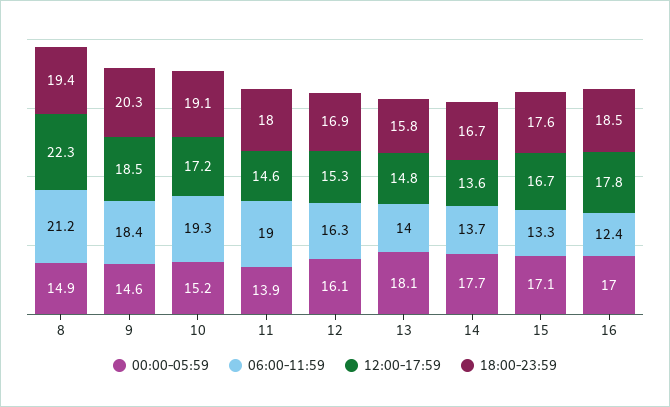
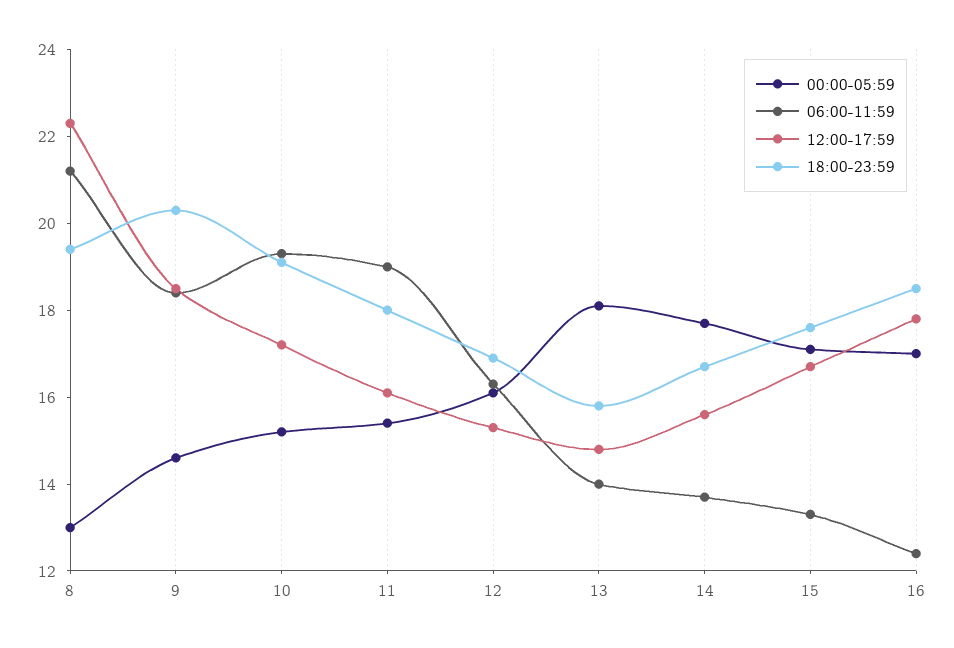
00:00-05:59, 8: 14.9 -> 13
00:00-05:59, 11: 13.9 -> 15.5
12:00-17:59, 11: 14.6 -> 16
12:00-17:59, 14: 13.6 -> 15.5

